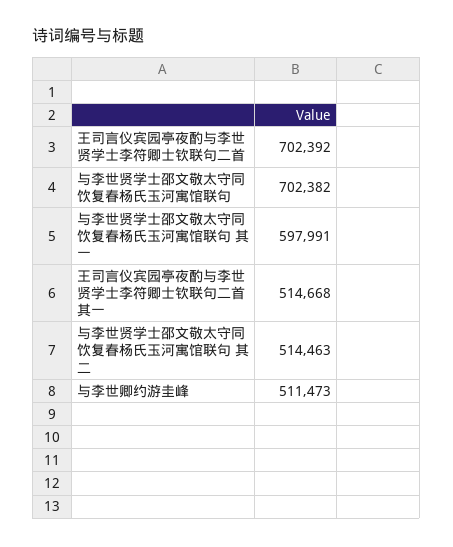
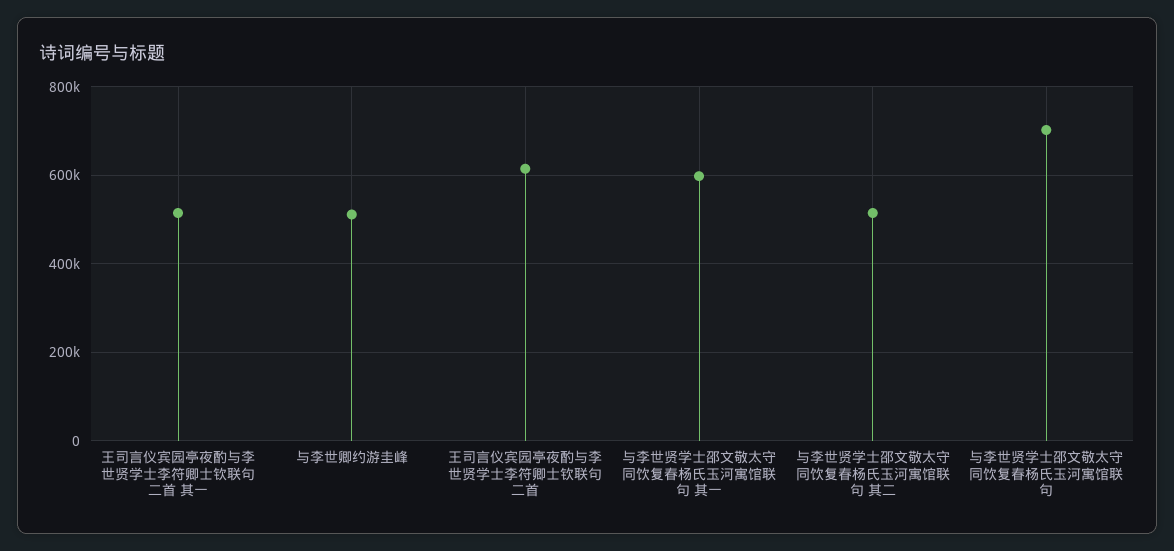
王司言仪宾园亭夜酌与李世贤学士李符卿士钦联句二首: 702392 -> 620000

